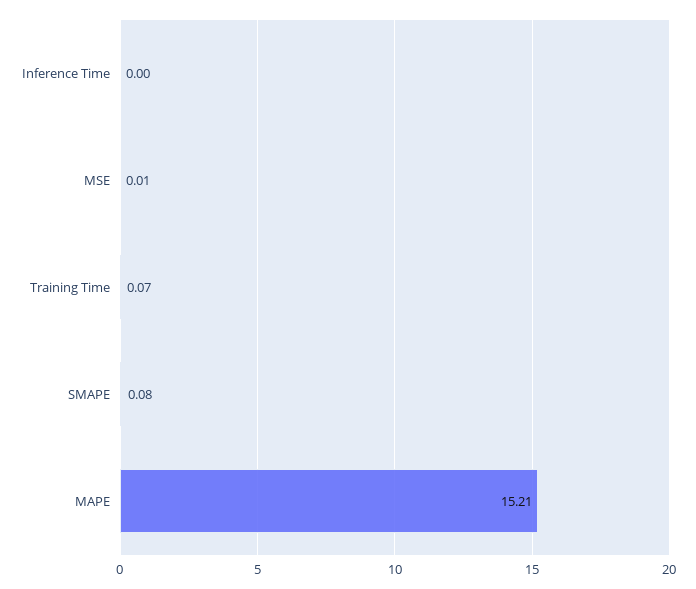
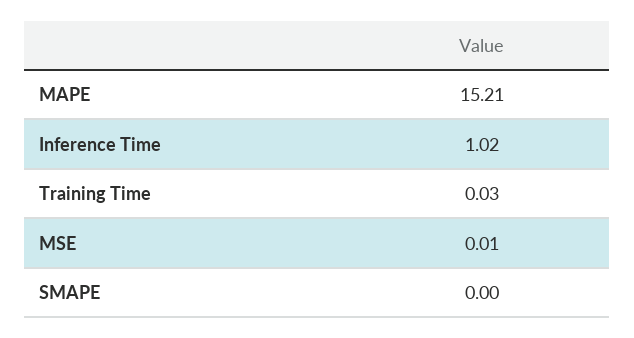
Inference Time: 0 -> 1.02
Training Time: 0.07 -> 0.03
SMAPE: 0.08 -> 0

